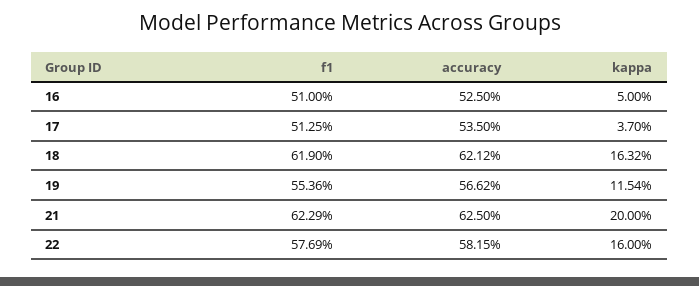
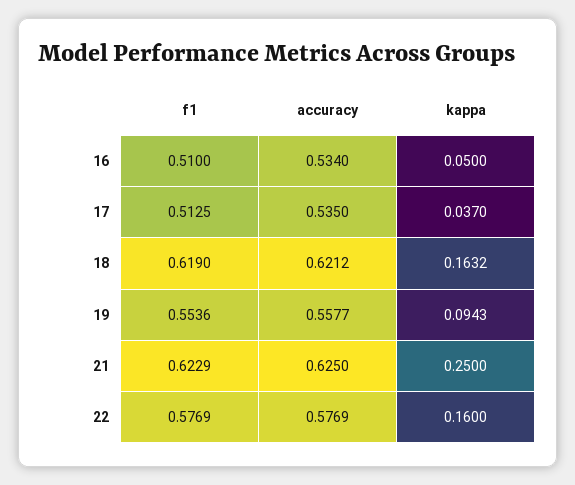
accuracy, 16: 0.525 -> 0.534
accuracy, 19: 0.5662 -> 0.5577
kappa, 19: 0.1154 -> 0.0943
kappa, 21: 0.2 -> 0.25
accuracy, 22: 0.5815 -> 0.5769

